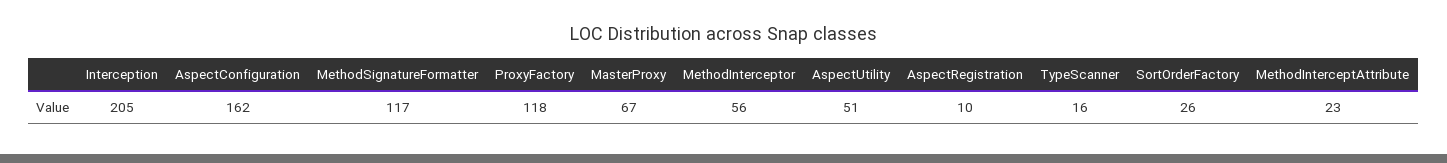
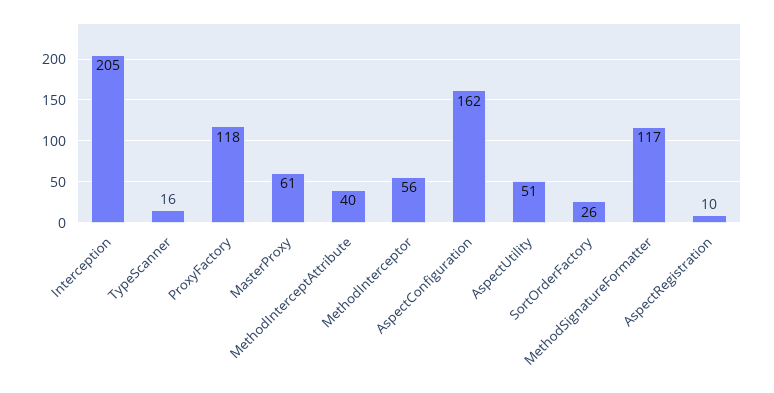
MasterProxy: 67 -> 61
MethodInterceptAttribute: 23 -> 40

